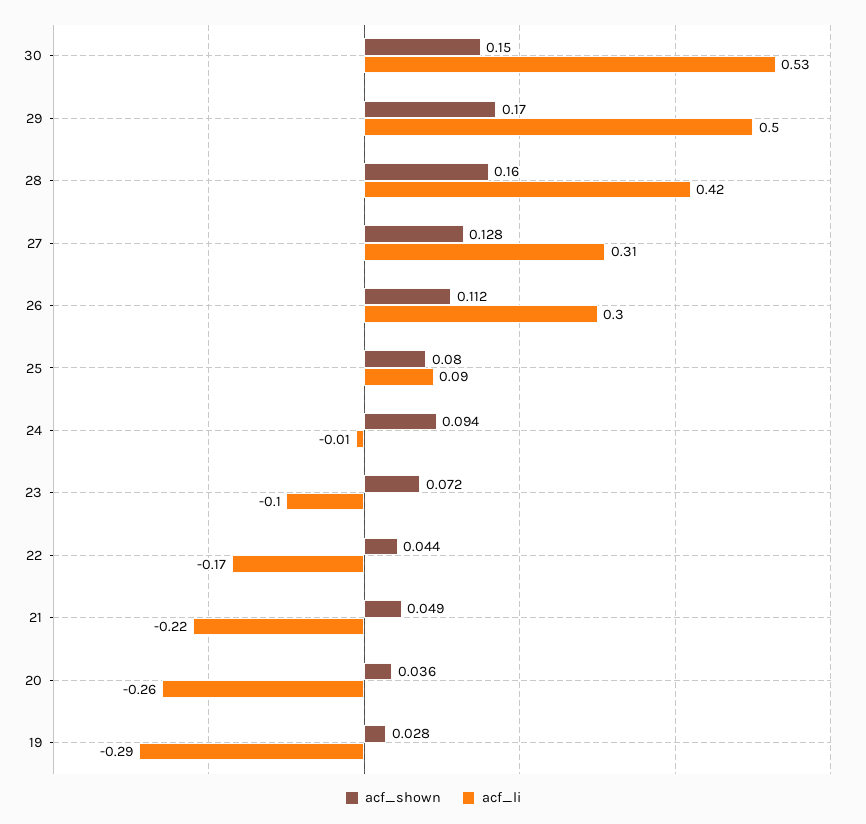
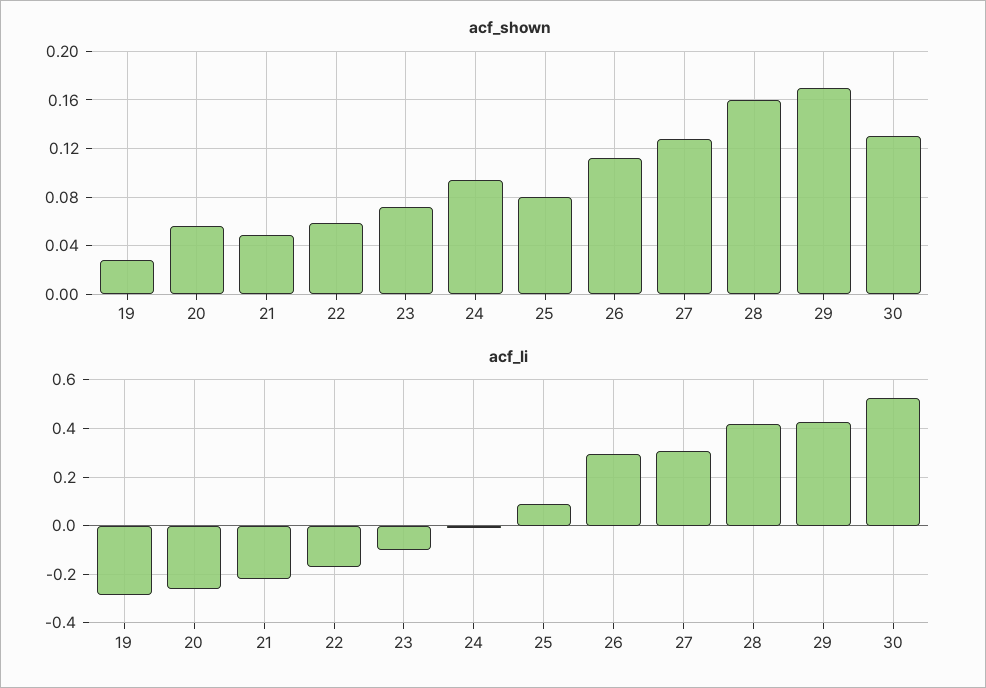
acf_shown, 30: 0.15 -> 0.13
acf_li, 29: 0.5 -> 0.425
acf_shown, 22: 0.044 -> 0.06
acf_shown, 20: 0.036 -> 0.055

